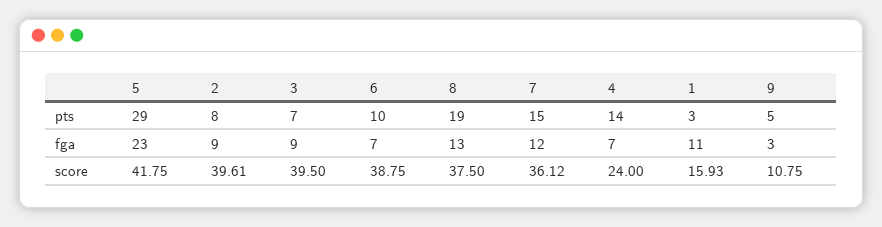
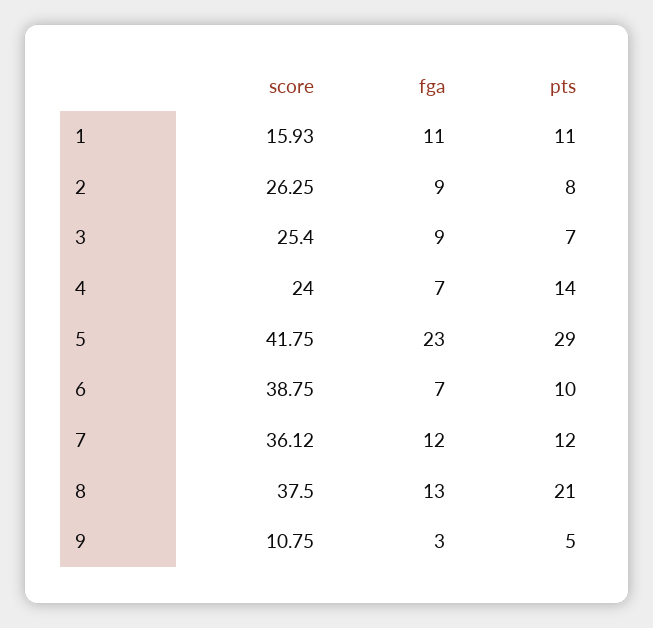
8, pts: 19 -> 21
7, pts: 15 -> 12
1, pts: 3 -> 11
2, score: 39.61 -> 26.25
3, score: 39.5 -> 25.4

